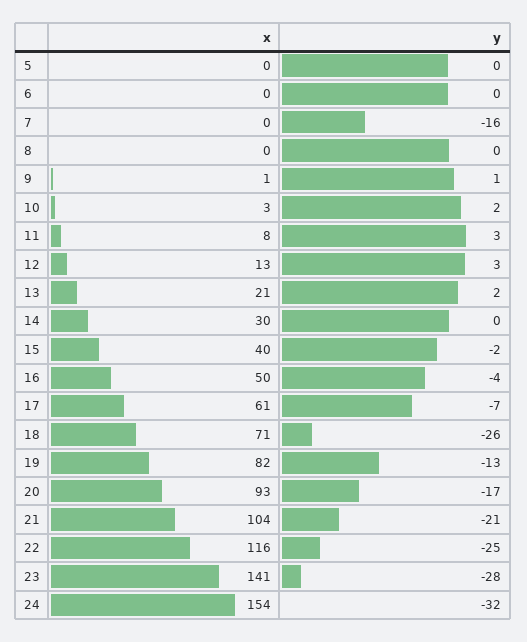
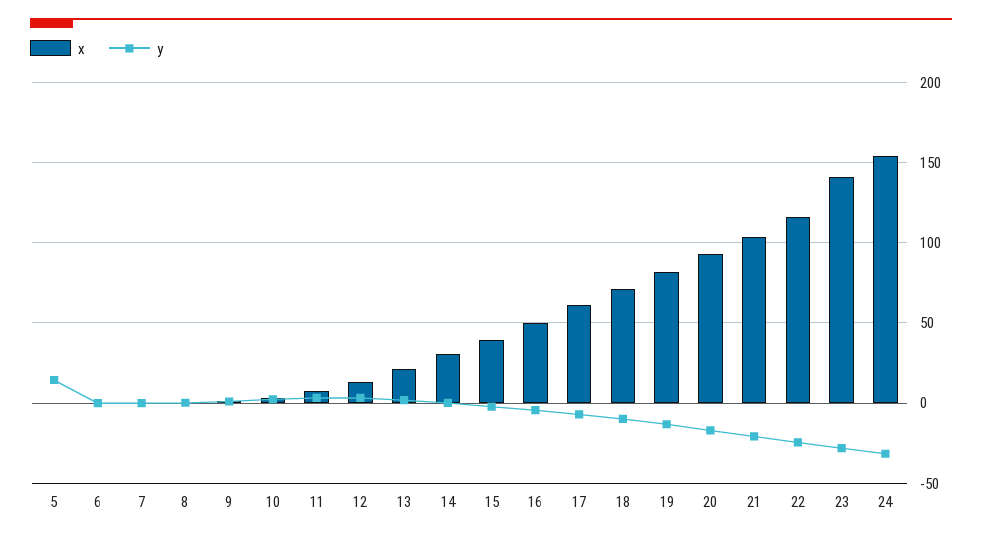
y, 5: 0 -> 15
y, 7: -16 -> 0
y, 18: -26 -> -10

